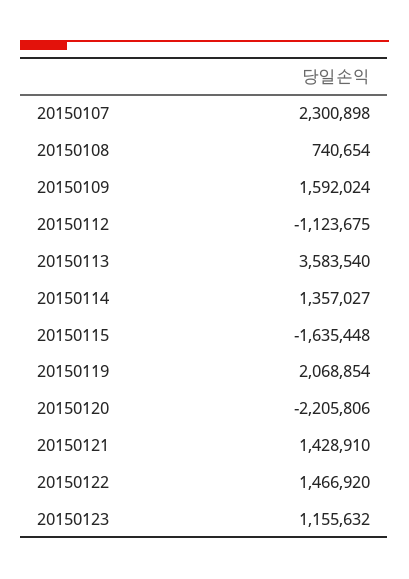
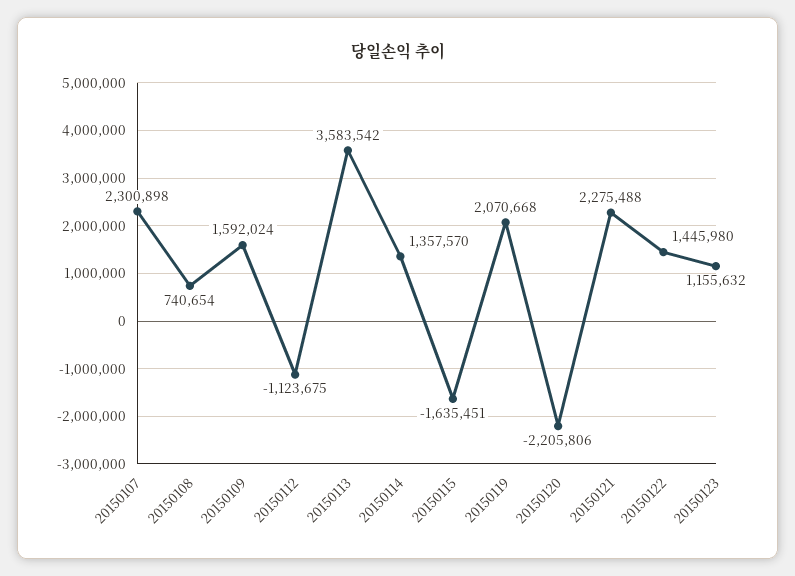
20150113: 3583540 -> 3583542
20150114: 1357027 -> 1357570
20150115: -1635448 -> -1635451
20150119: 2068854 -> 2070668
20150121: 1428910 -> 2275488
20150122: 1466920 -> 1445980

